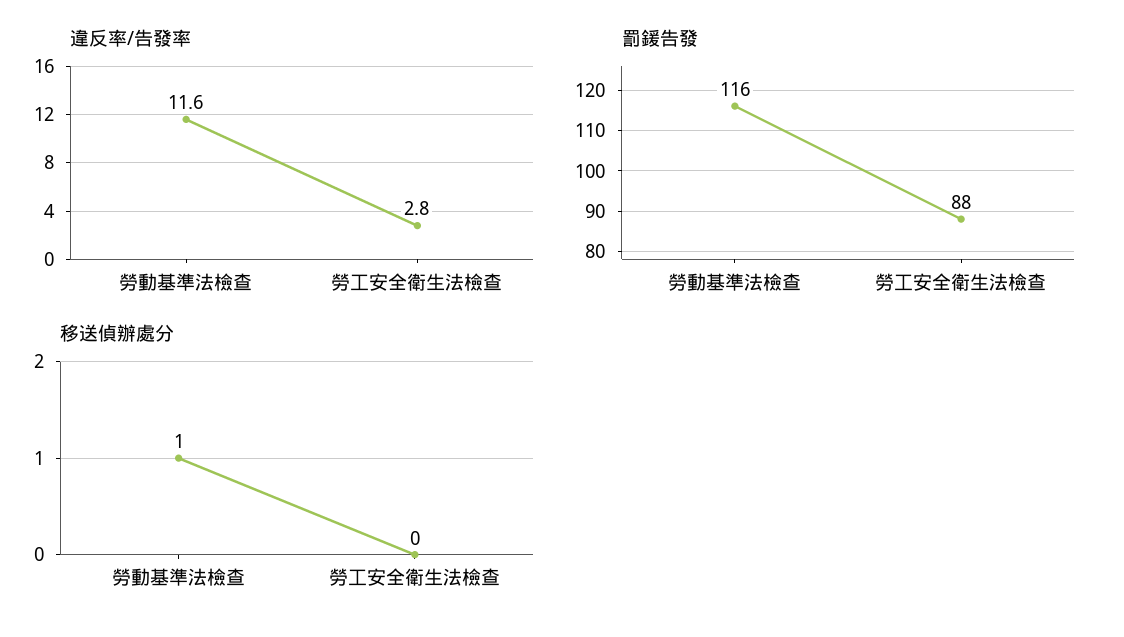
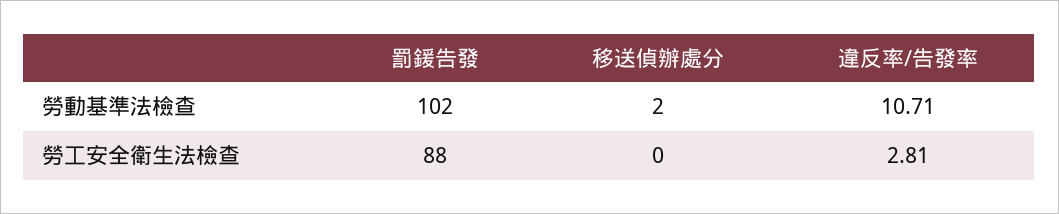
違反率/告發率, 勞動基準法檢查: 11.6 -> 10.71
罰鍰告發, 勞動基準法檢查: 116 -> 102
移送偵辦處分, 勞動基準法檢查: 1 -> 2

